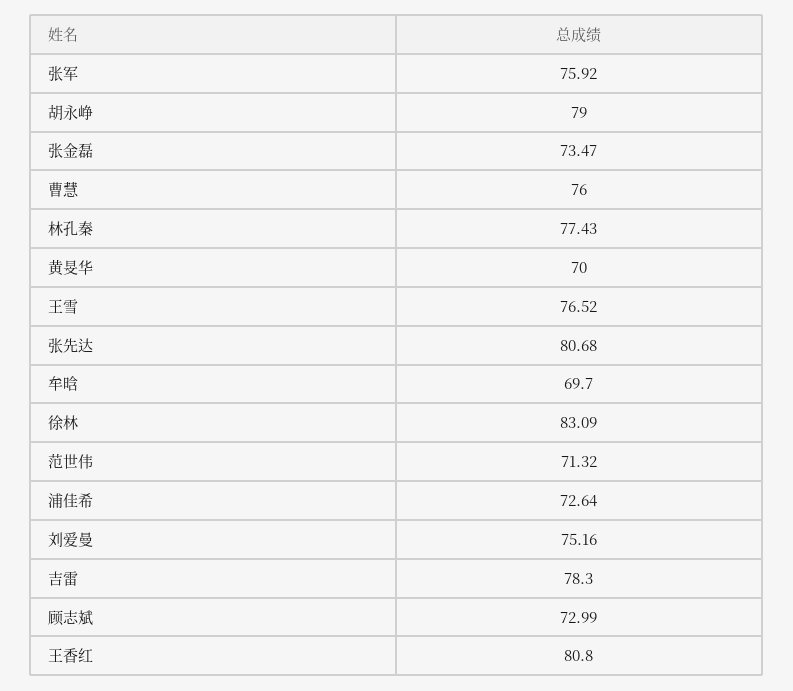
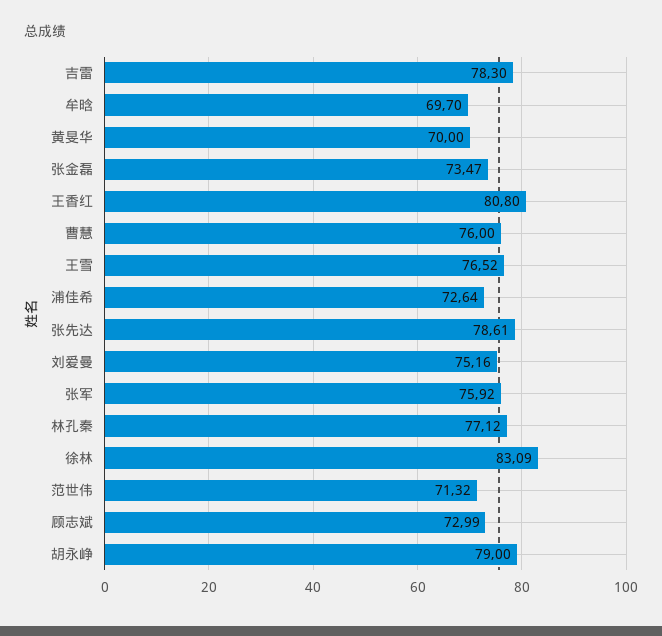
林孔秦: 77.43 -> 77.12
张先达: 80.68 -> 78.61

